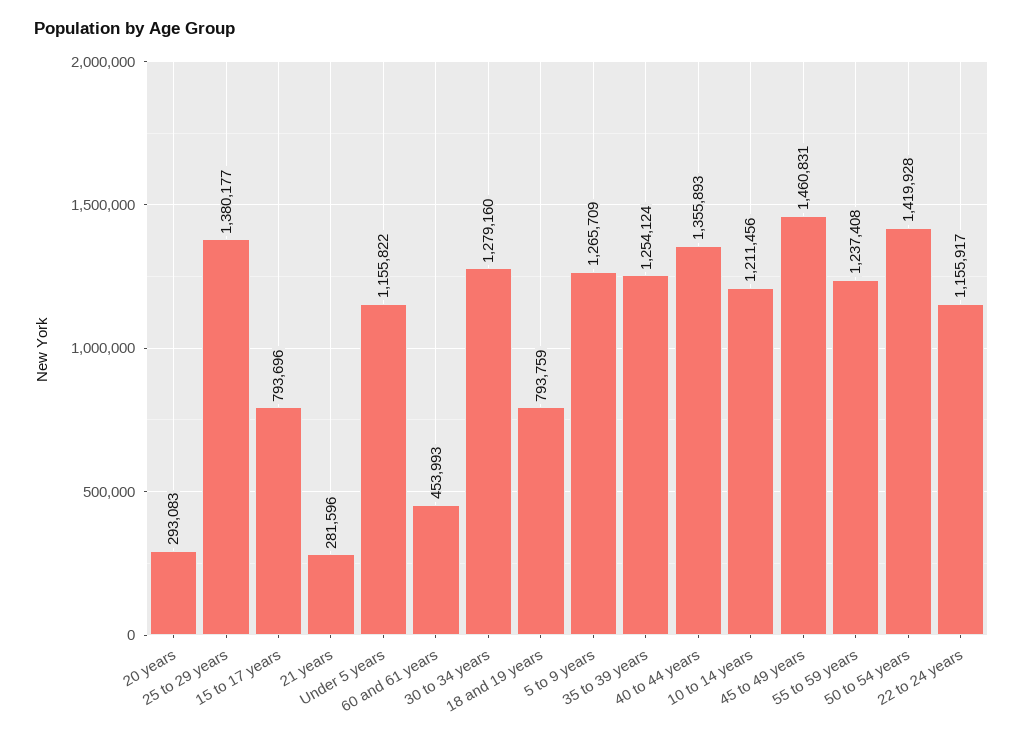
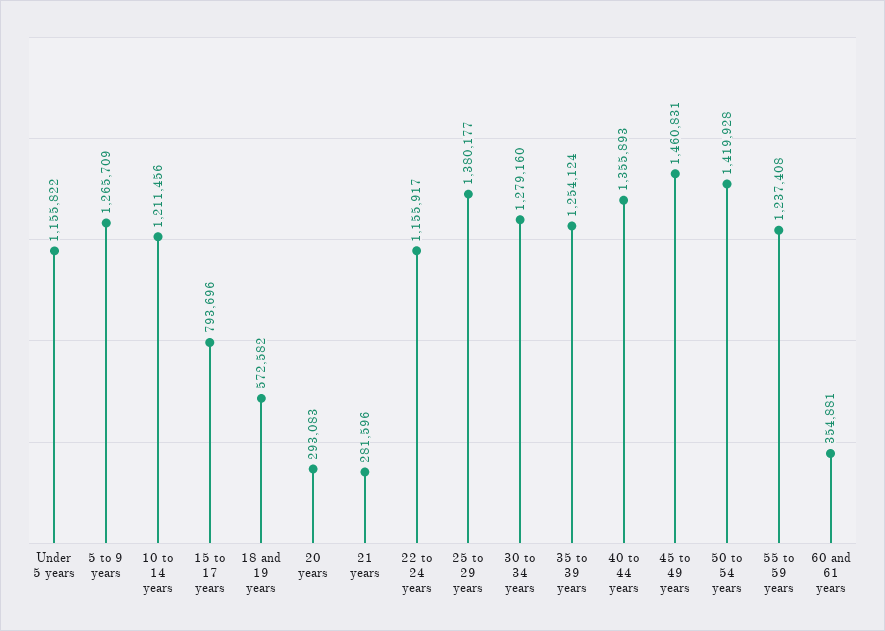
60 and 61 years: 453993 -> 354881
18 and 19 years: 793759 -> 572582

